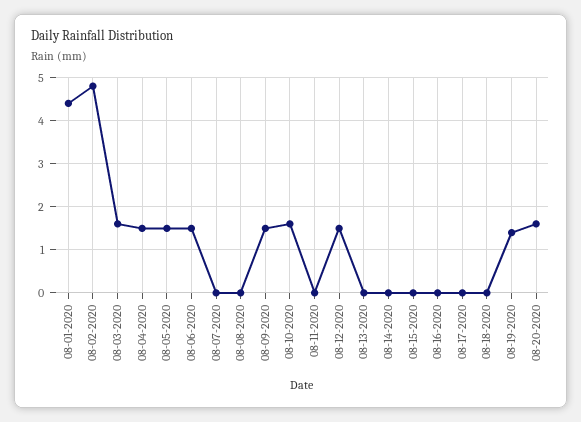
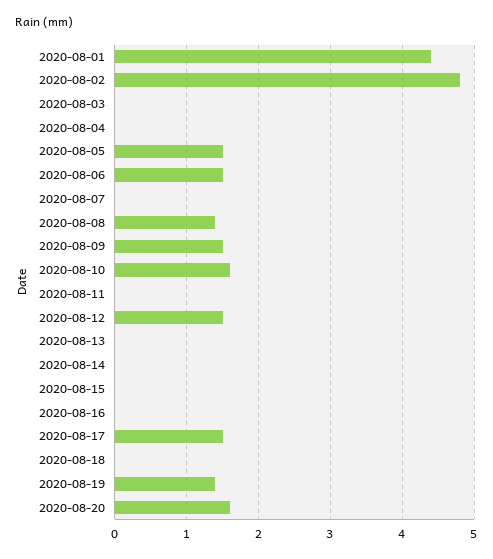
08-03-2020: 1.5 -> 0
08-04-2020: 1.5 -> 0
08-08-2020: 0 -> 1.4
08-17-2020: 0 -> 1.5

